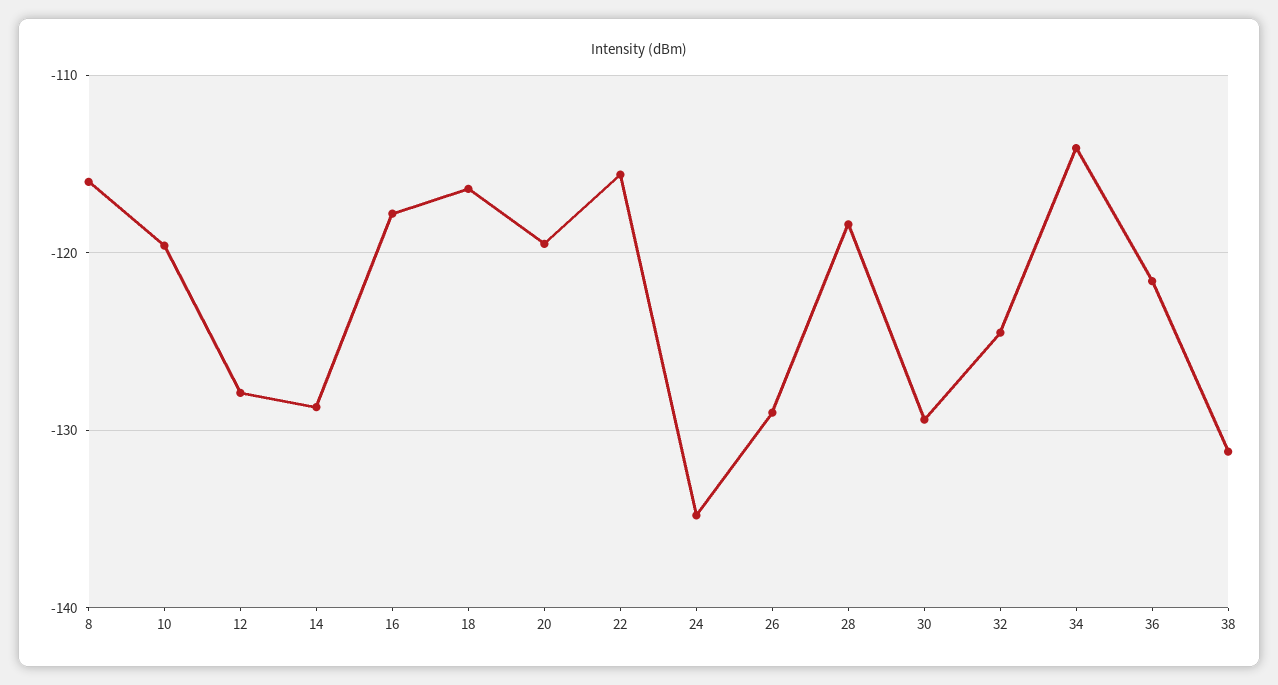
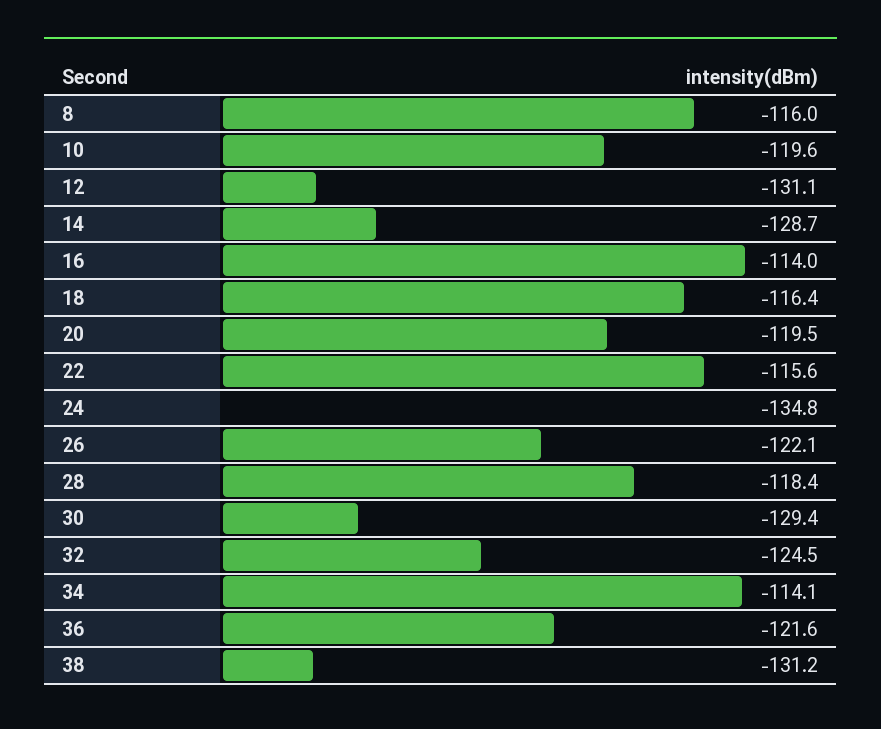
12: -128 -> -131.1
16: -118 -> -114
26: -129 -> -122.1

